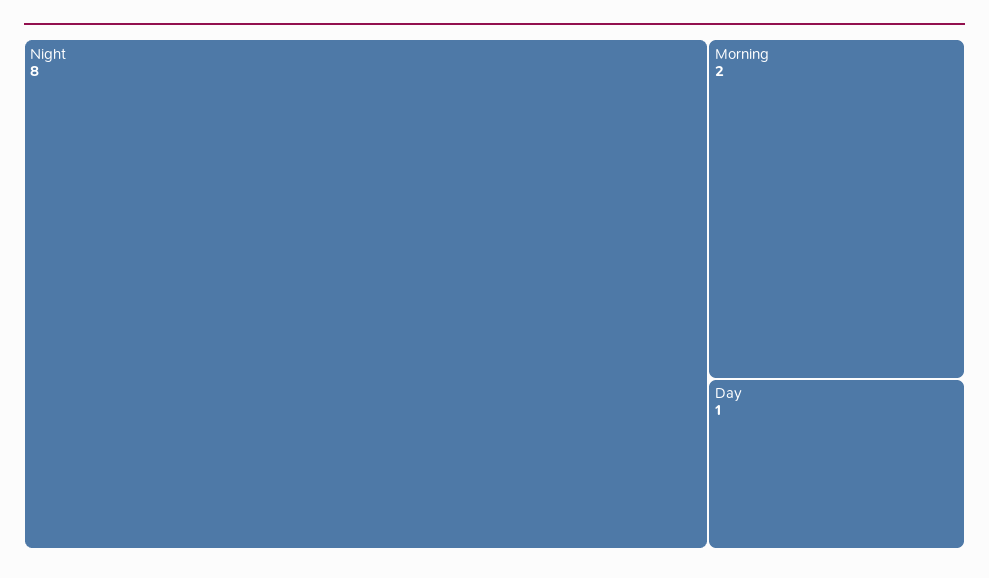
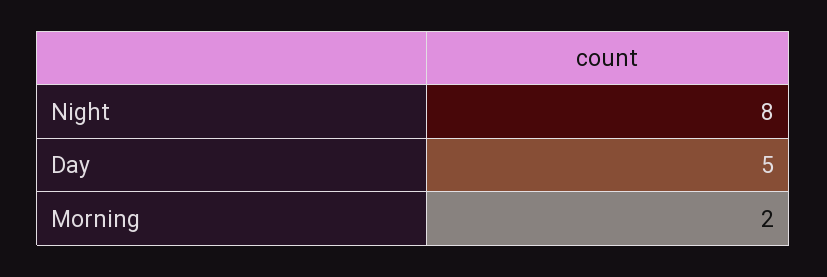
Day: 1 -> 5

